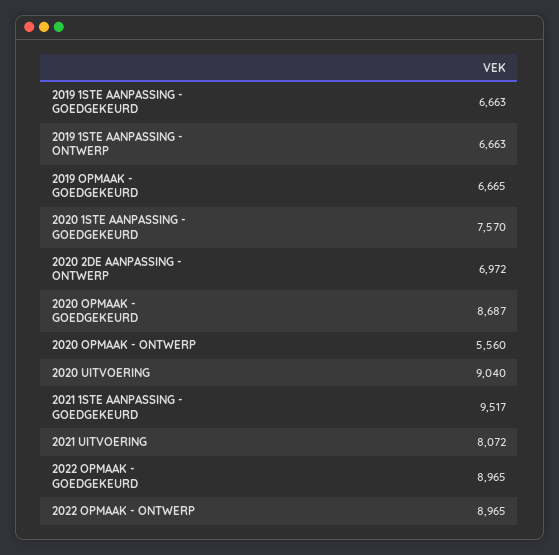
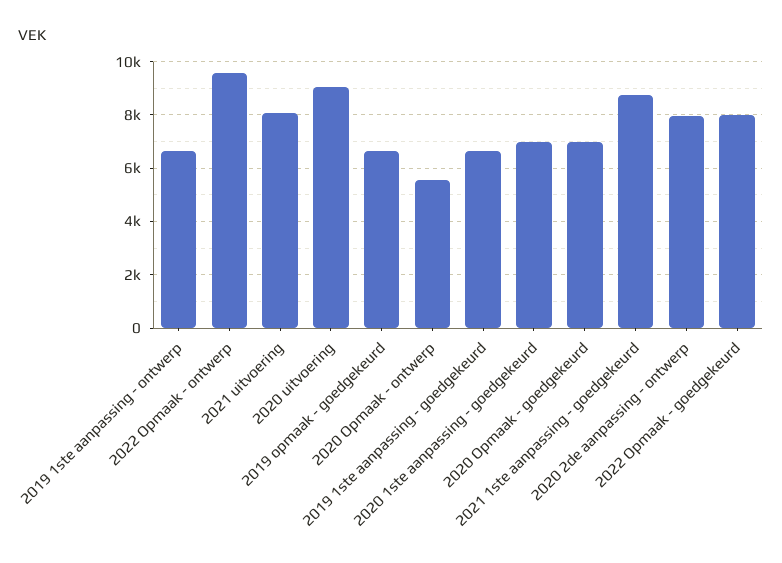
2020 1STE AANPASSING - GOEDGEKEURD: 7570 -> 7000
2020 2DE AANPASSING - ONTWERP: 6972 -> 8000
2020 OPMAAK - GOEDGEKEURD: 8687 -> 7000
2021 1STE AANPASSING - GOEDGEKEURD: 9517 -> 8750
2022 OPMAAK - GOEDGEKEURD: 8965 -> 8000
2022 OPMAAK - ONTWERP: 8965 -> 9500

